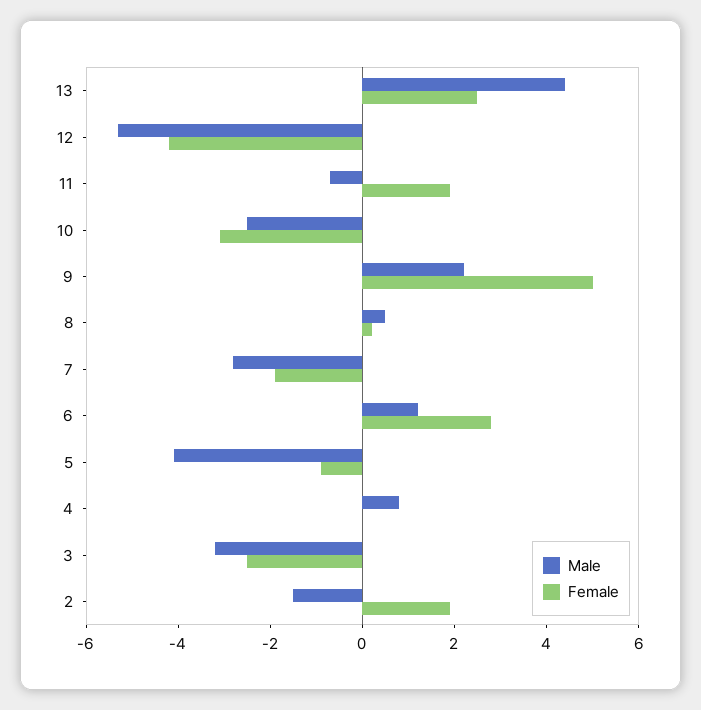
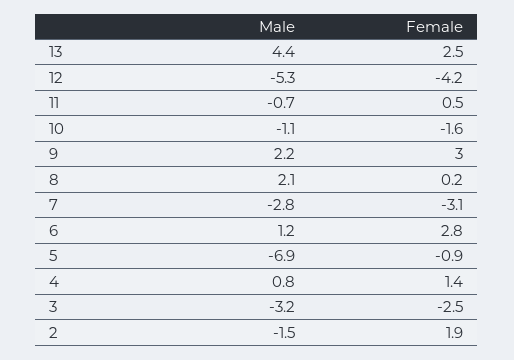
Female, 11: 2 -> 0.5
Male, 10: -2.5 -> -1.1
Female, 10: -3 -> -1.6
Female, 9: 5 -> 3
Male, 8: 0.5 -> 2.1
Female, 7: -2 -> -3.1
Male, 5: -4 -> -6.9
Female, 4: 0 -> 1.4

